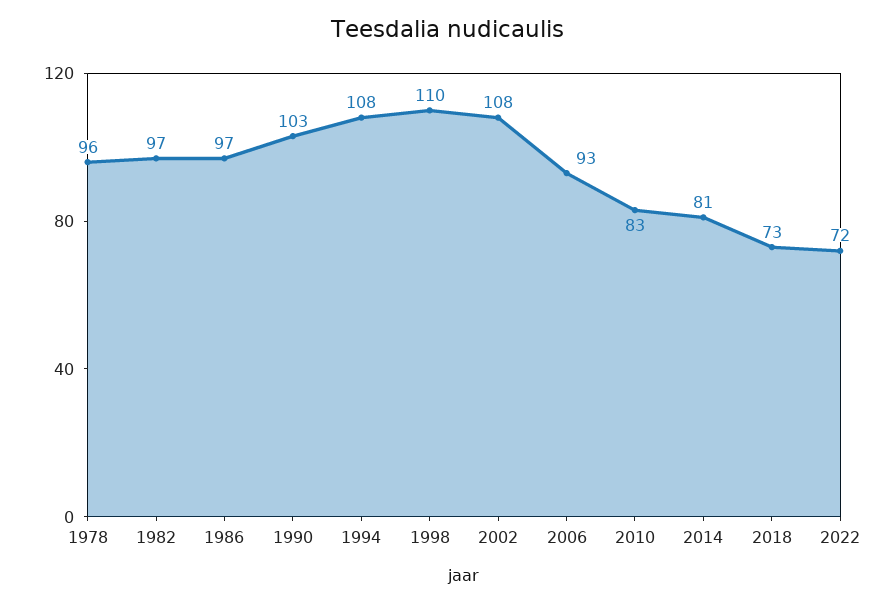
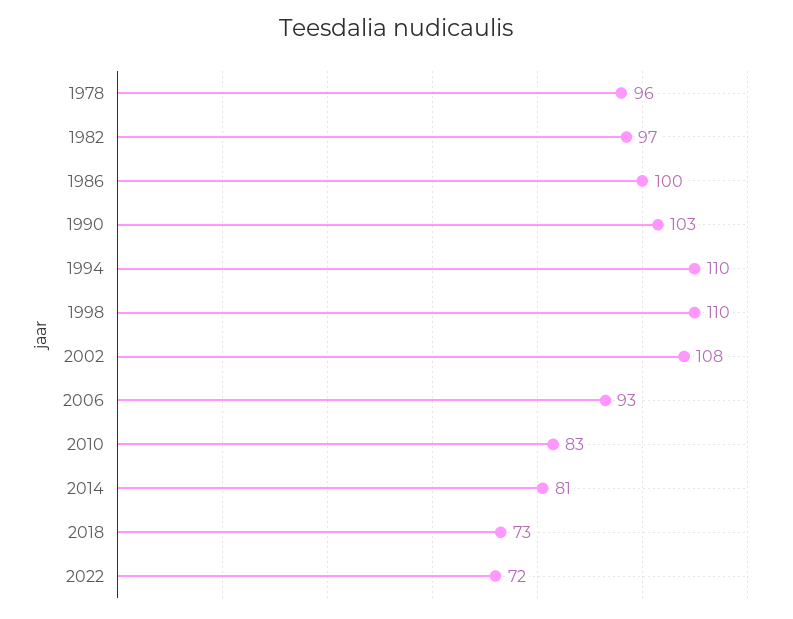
1986: 97 -> 100
1994: 108 -> 110

